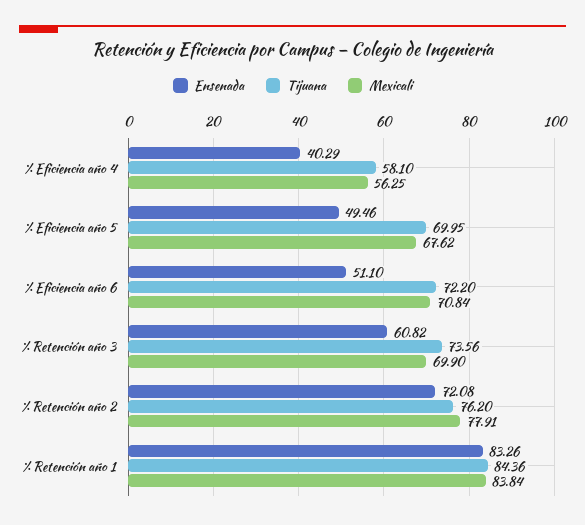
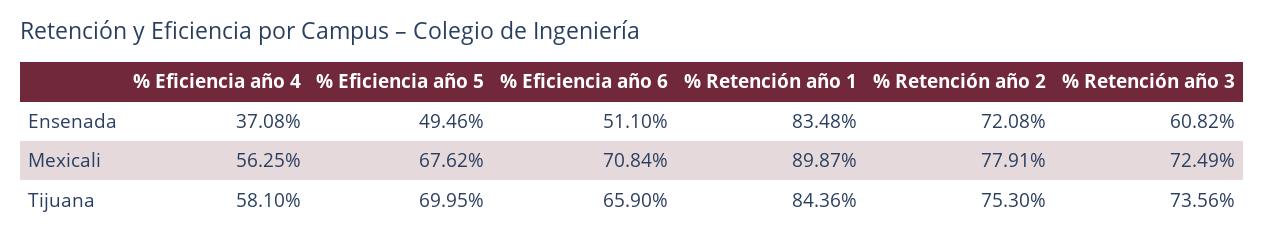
Ensenada, % Eficiencia año 4: 40.29 -> 37.08
Tijuana, % Eficiencia año 6: 72.2 -> 65.9
Mexicali, % Retención año 3: 69.9 -> 72.49
Tijuana, % Retención año 2: 76.2 -> 75.3
Ensenada, % Retención año 1: 83.26 -> 83.48
Mexicali, % Retención año 1: 83.84 -> 89.87

